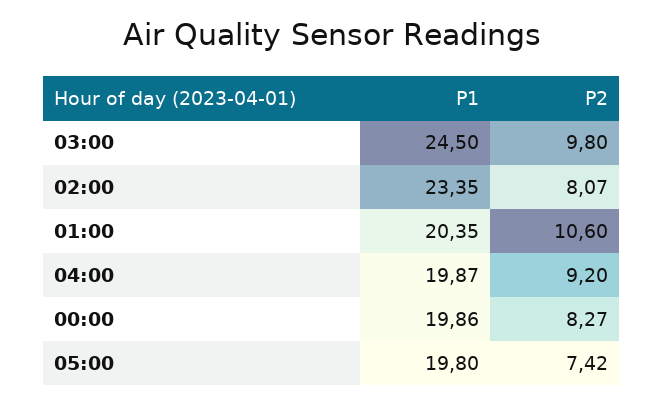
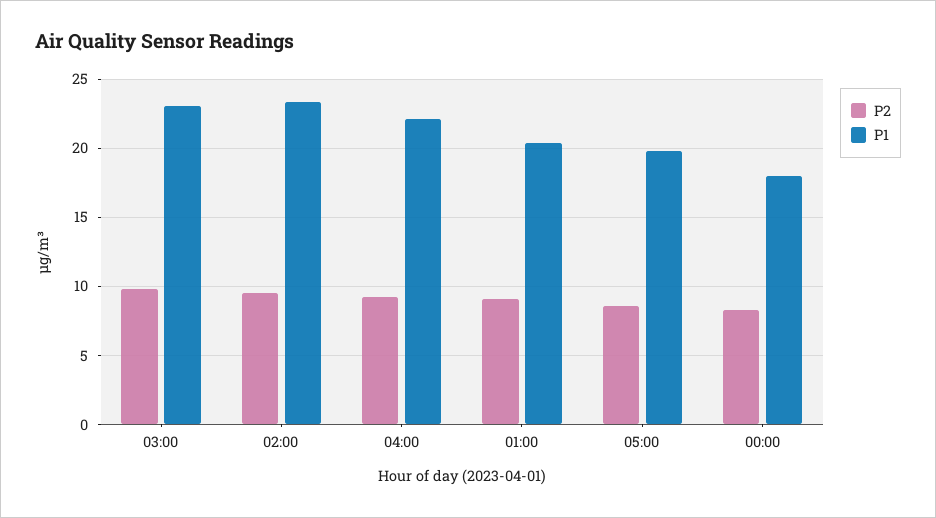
P1, 03:00: 24.5 -> 23
P2, 02:00: 8.07 -> 9.5
P2, 01:00: 10.6 -> 9
P1, 04:00: 19.87 -> 22
P1, 00:00: 19.86 -> 18
P2, 05:00: 7.42 -> 8.5

